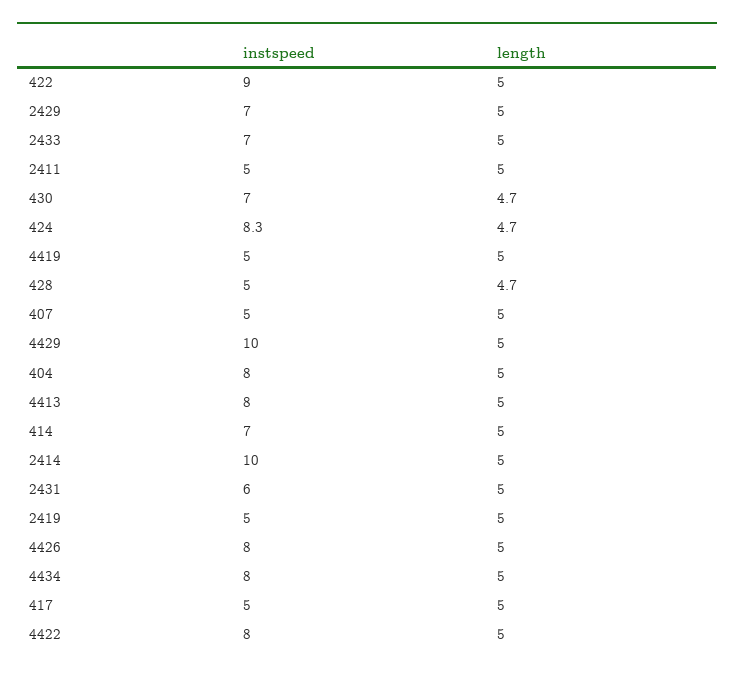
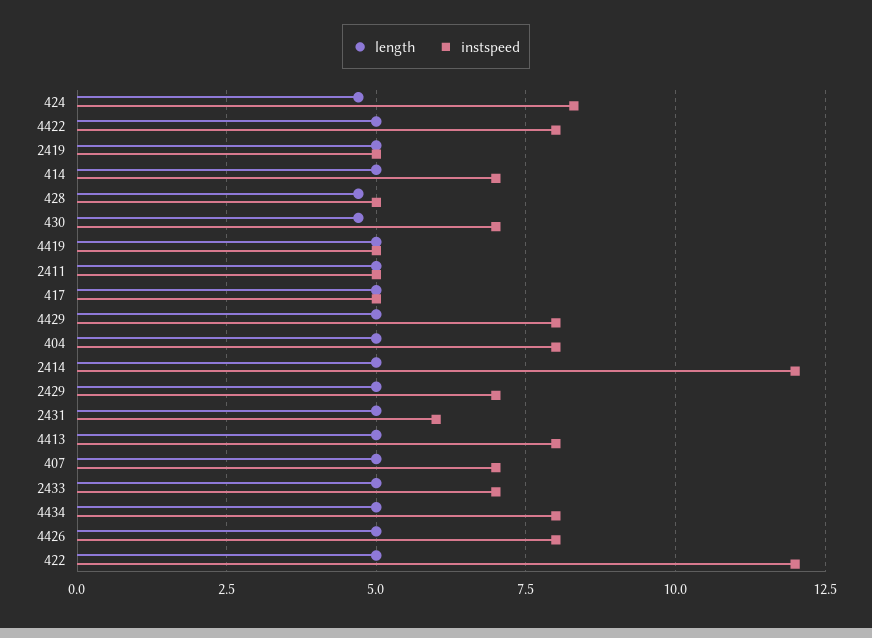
instspeed, 422: 9 -> 12
instspeed, 407: 5 -> 7
instspeed, 4429: 10 -> 8
instspeed, 2414: 10 -> 12

